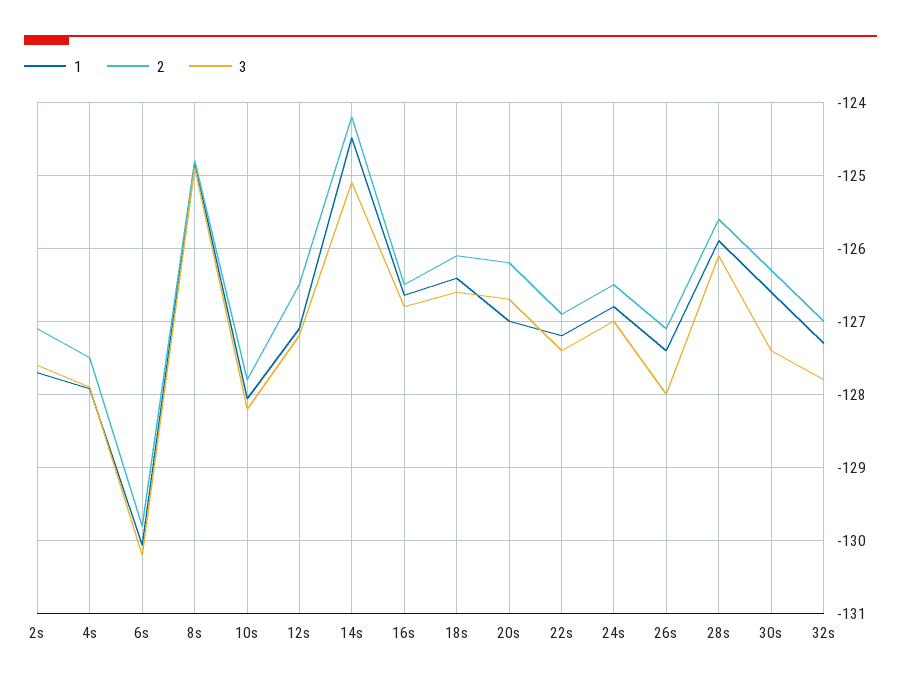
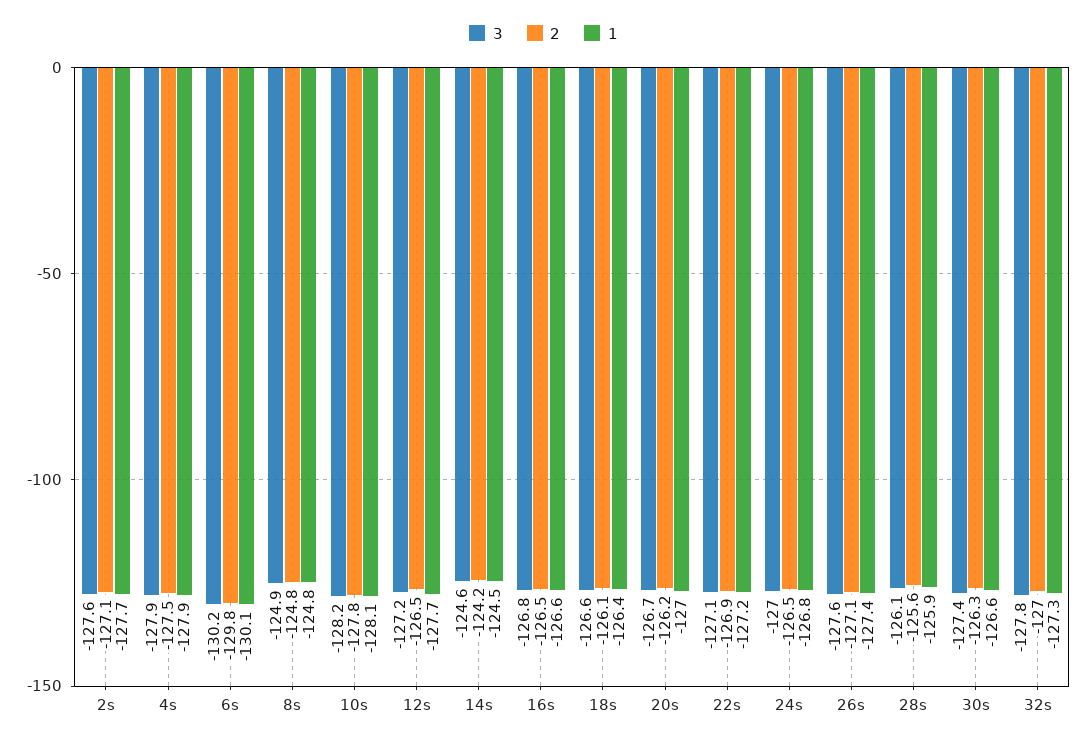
1, 12s: -127.1 -> -127.7
3, 14s: -125.1 -> -124.6
3, 22s: -127.4 -> -127.1
3, 26s: -128 -> -127.6

